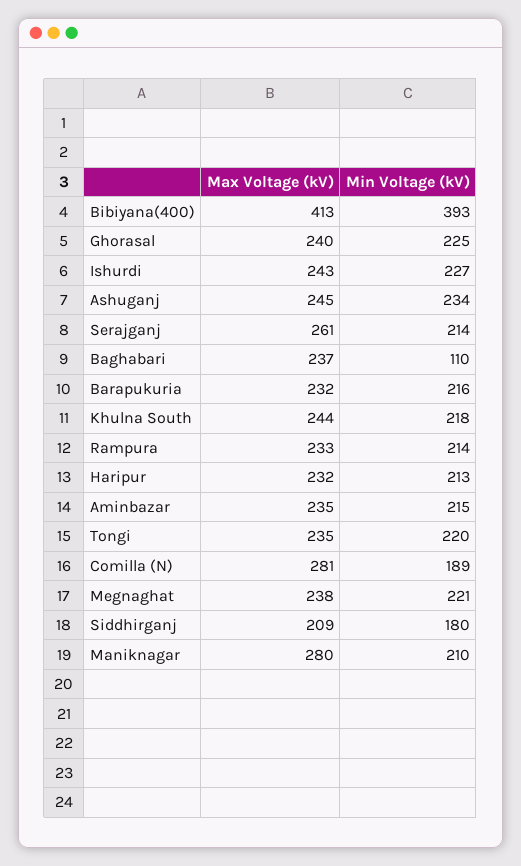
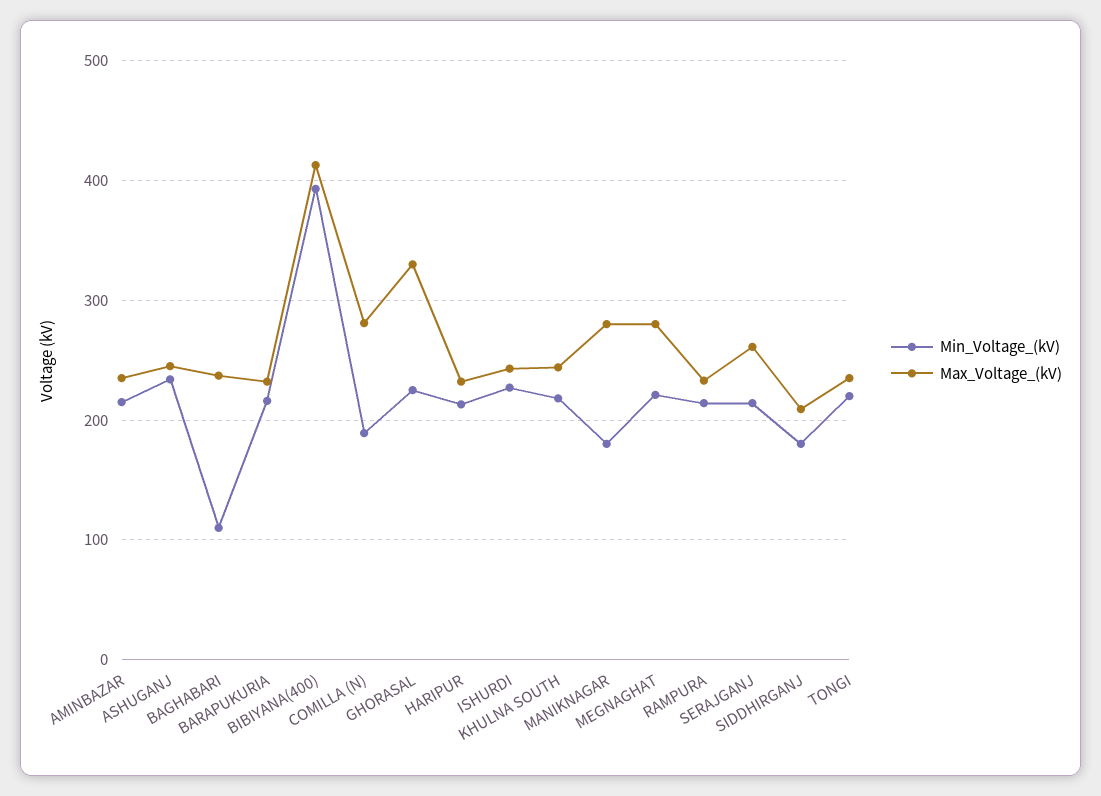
Max Voltage (kV), Ghorasal: 240 -> 330
Max Voltage (kV), Megnaghat: 238 -> 280
Min Voltage (kV), Maniknagar: 210 -> 180

